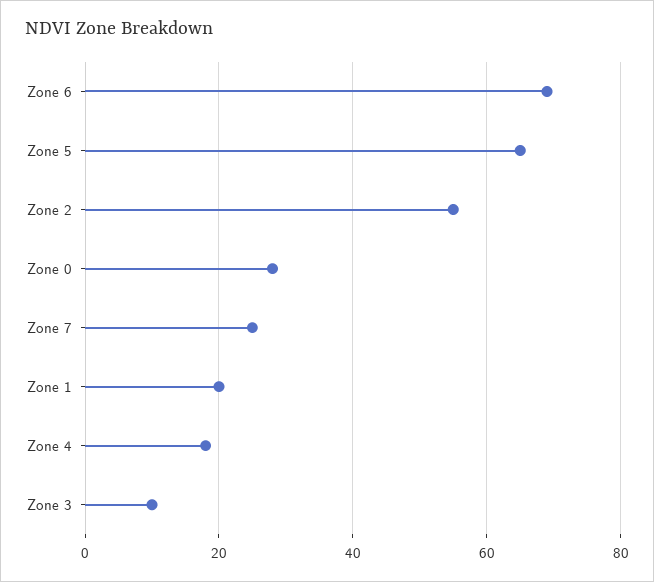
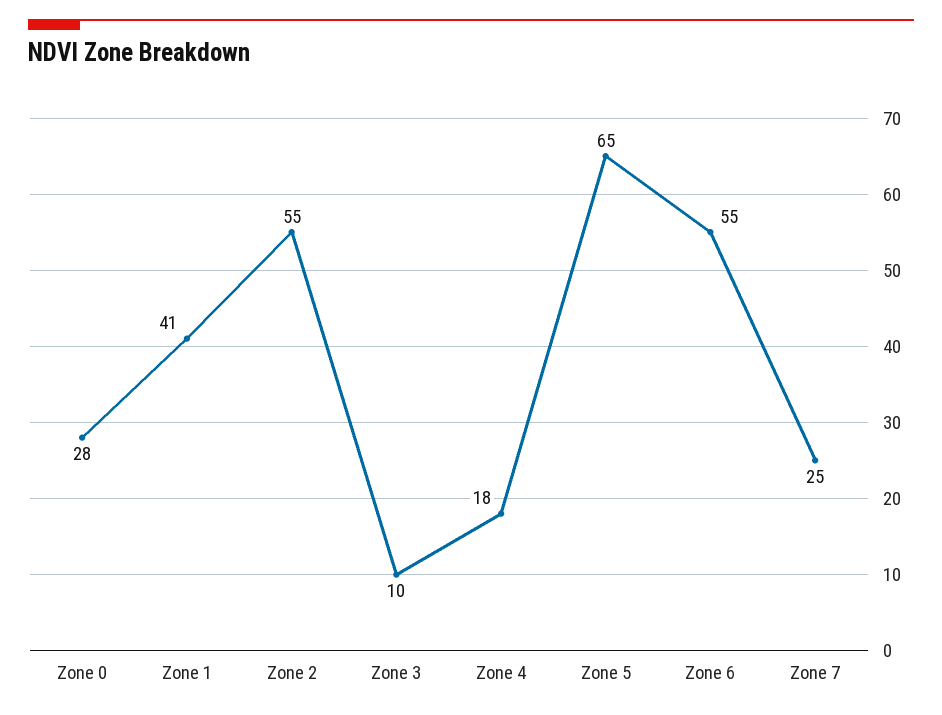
Zone 6: 70 -> 55
Zone 1: 20 -> 41

